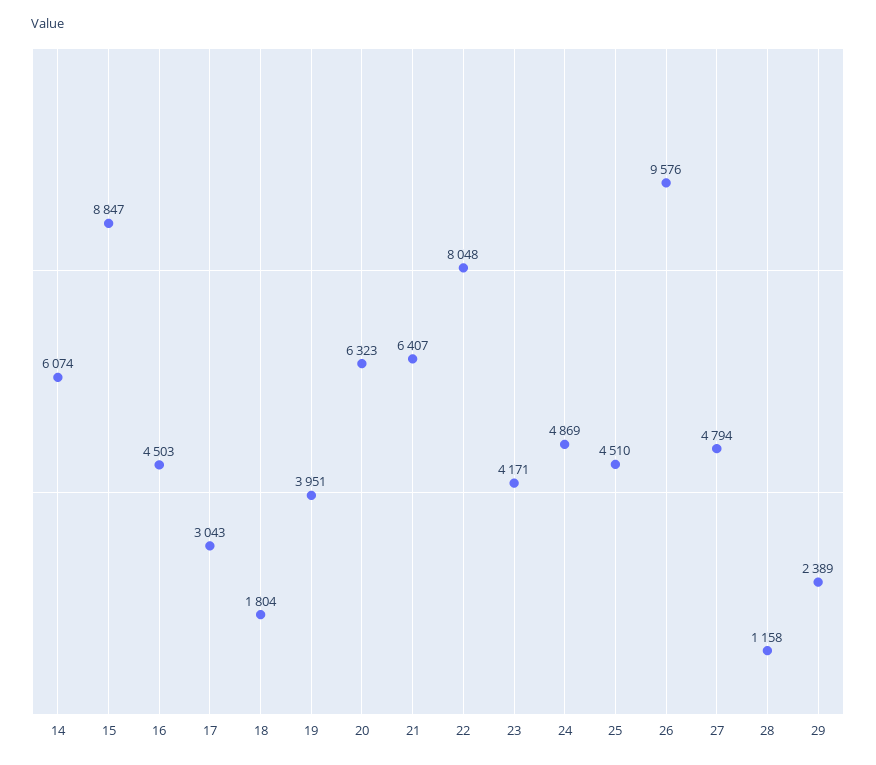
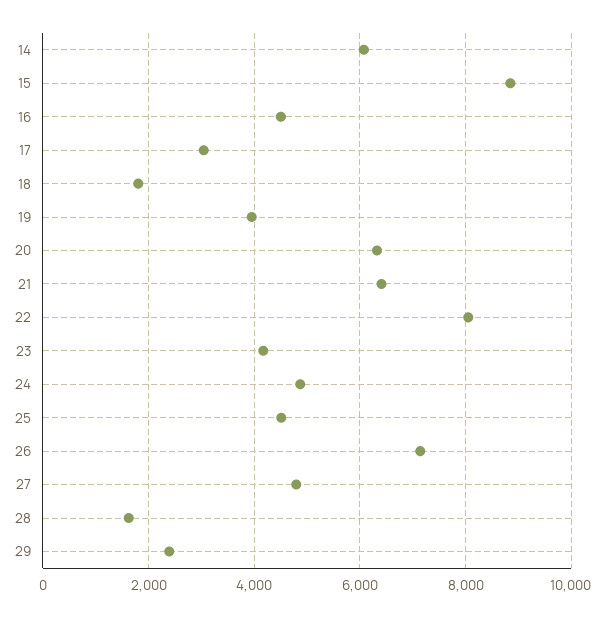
26: 9576 -> 7200
28: 1158 -> 1600

